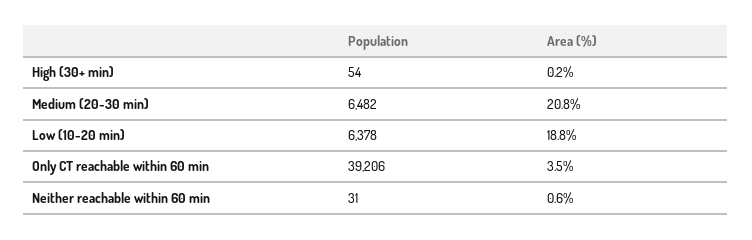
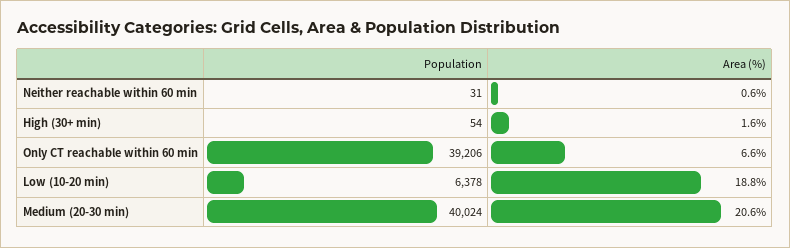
Area (%), High (30+ min): 0.2 -> 1.6
Population, Medium (20-30 min): 6482 -> 40024
Area (%), Medium (20-30 min): 20.8 -> 20.6
Area (%), Only CT reachable within 60 min: 3.5 -> 6.6

